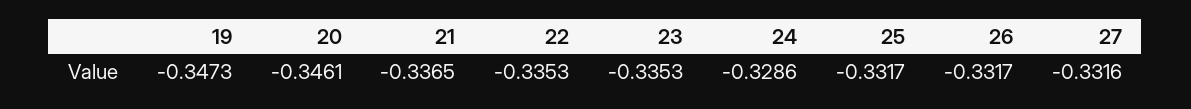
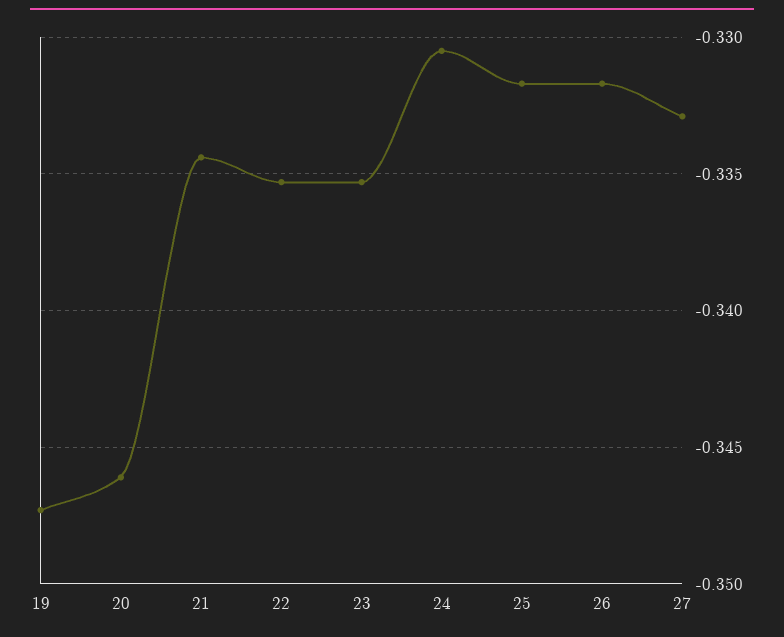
21: -0.3365 -> -0.3345
24: -0.3286 -> -0.3305
27: -0.3316 -> -0.333

